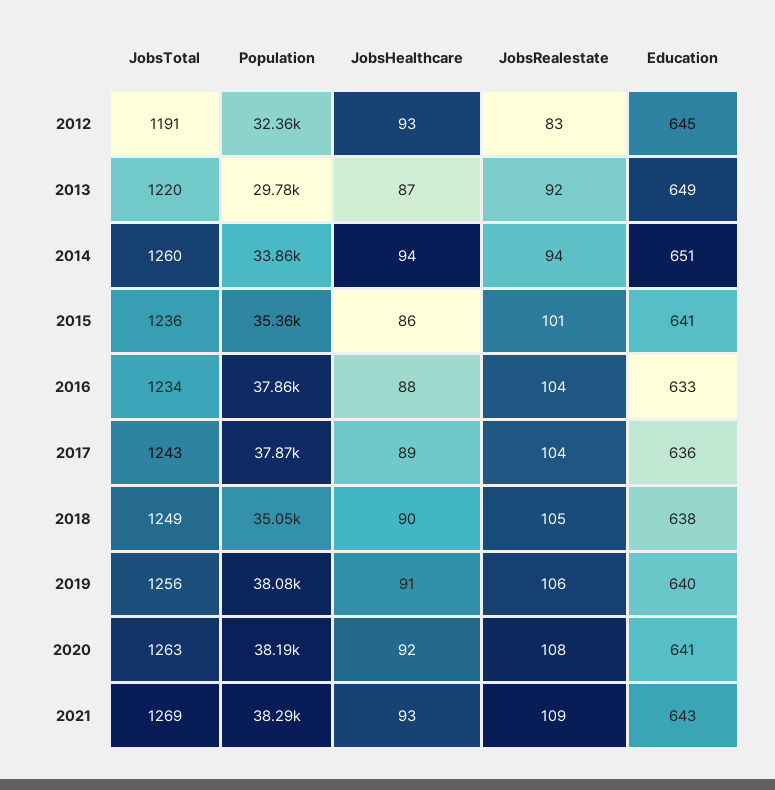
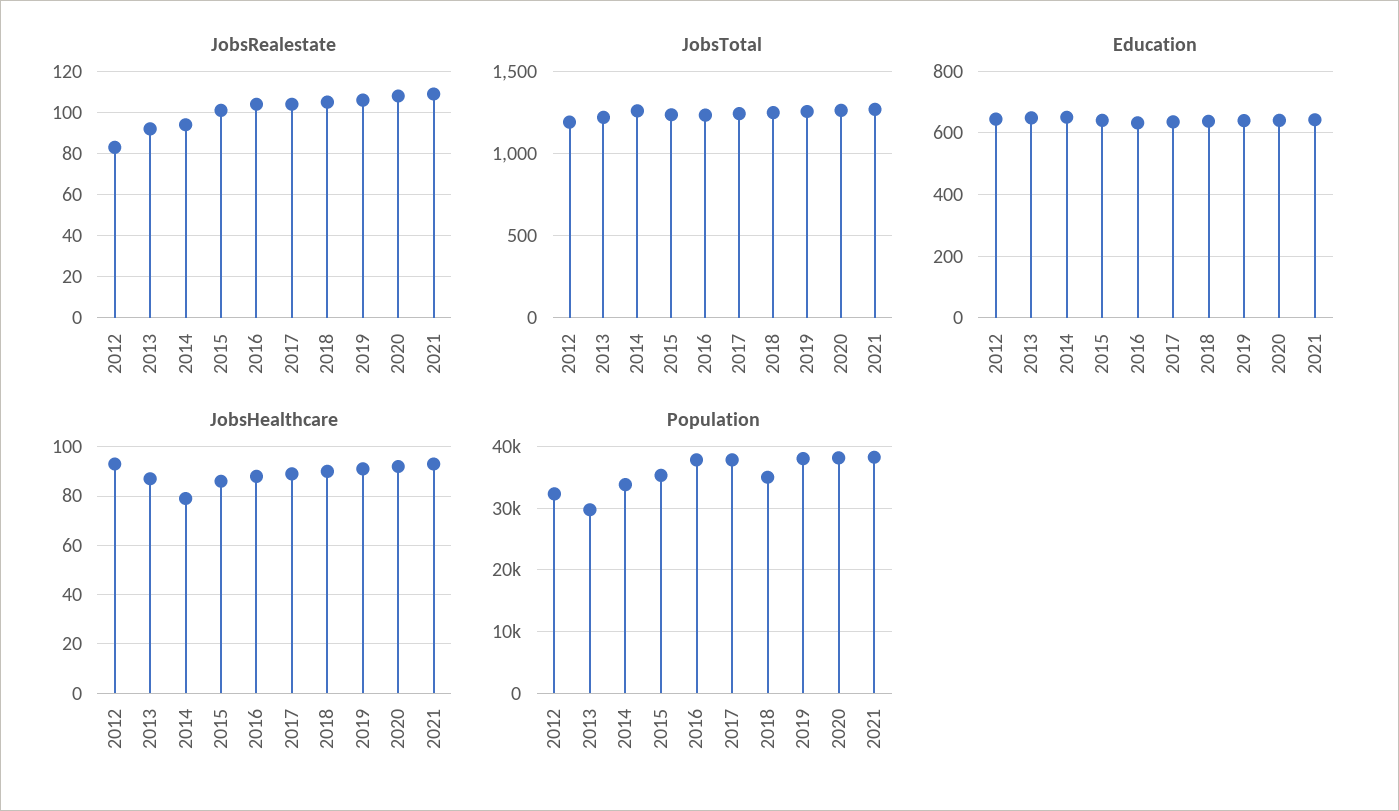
JobsHealthcare, 2014: 94 -> 80

